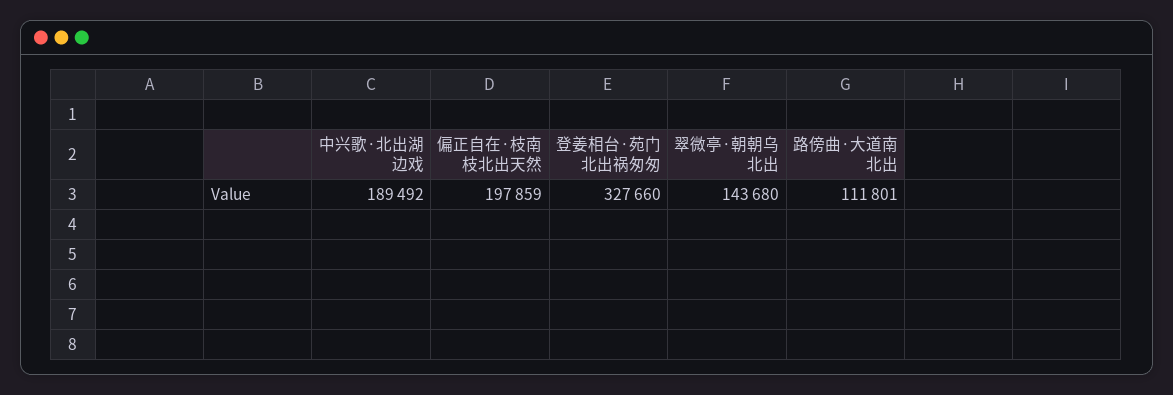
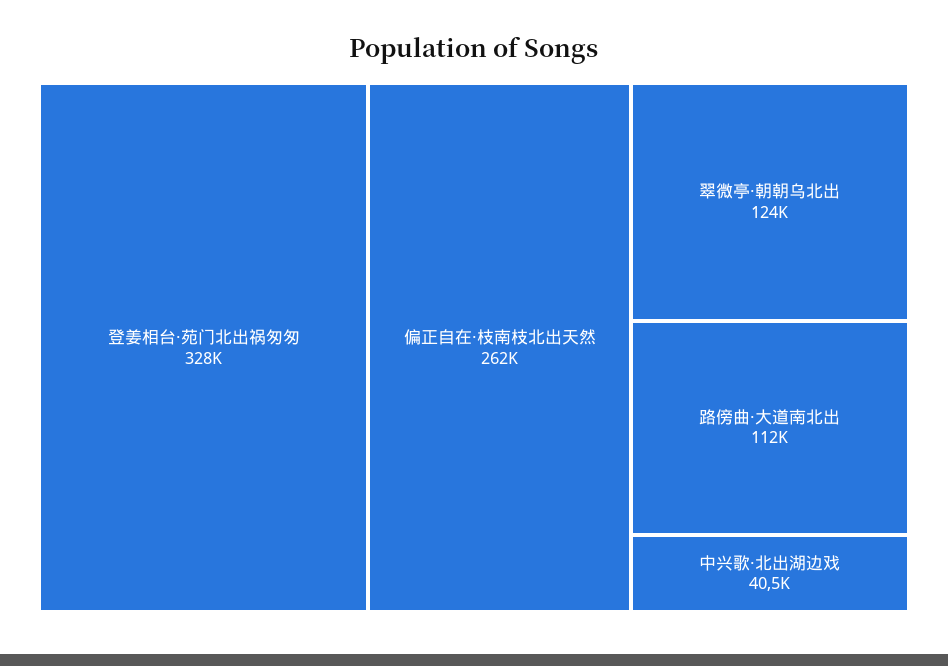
中兴歌·北出湖边戏: 189492 -> 40500
偏正自在·枝南枝北出天然: 197859 -> 262000
翠微亭·朝朝乌北出: 143680 -> 124000

